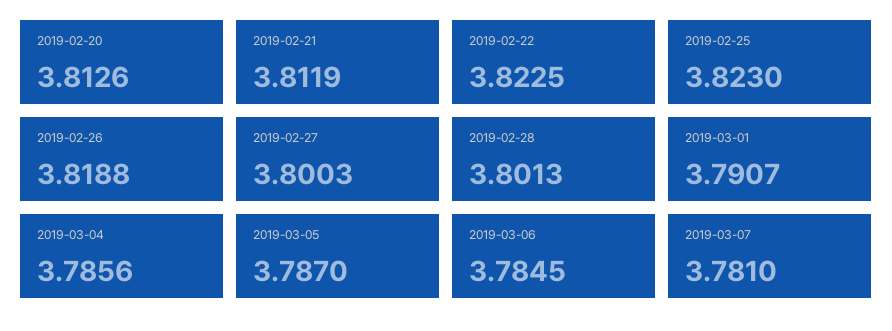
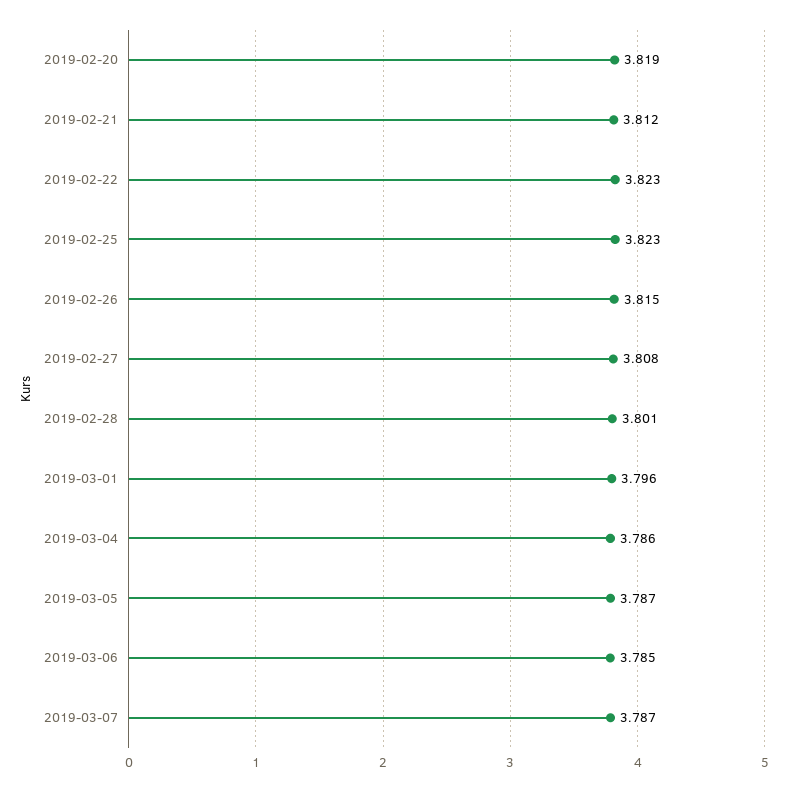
2019-02-20: 3.8126 -> 3.819
2019-02-26: 3.8188 -> 3.815
2019-02-27: 3.8003 -> 3.808
2019-03-01: 3.7907 -> 3.796
2019-03-07: 3.781 -> 3.787

